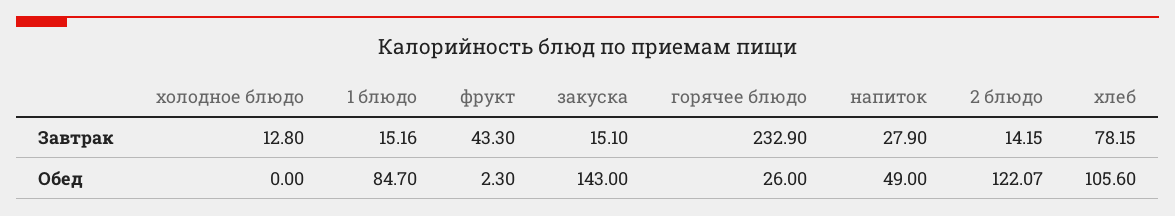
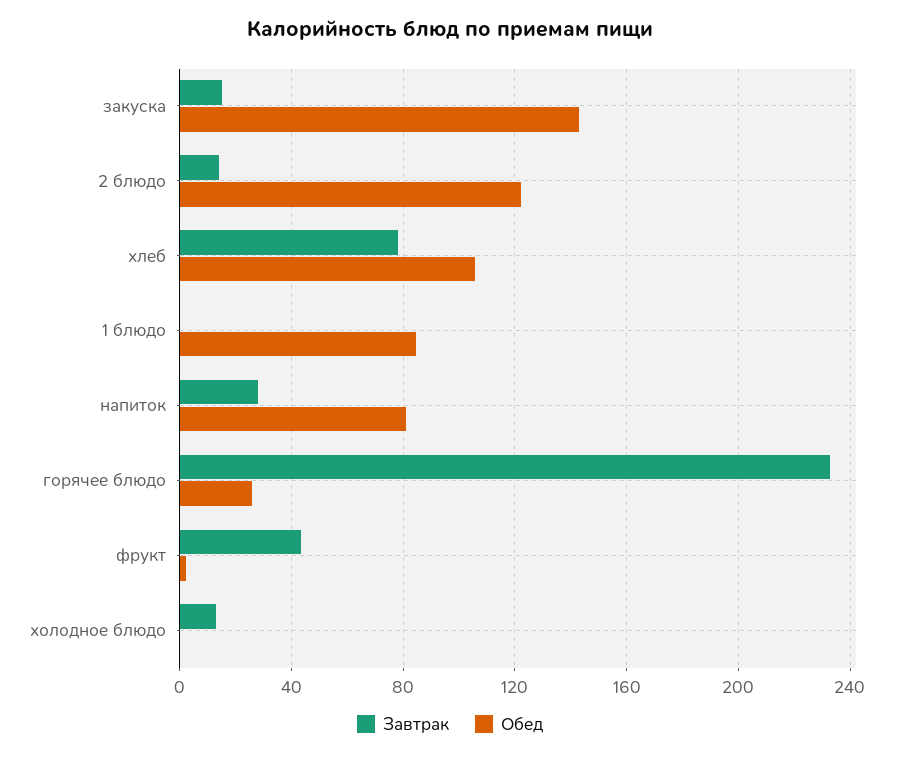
Завтрак, 1 блюдо: 15.16 -> 0
Обед, напиток: 49 -> 80

